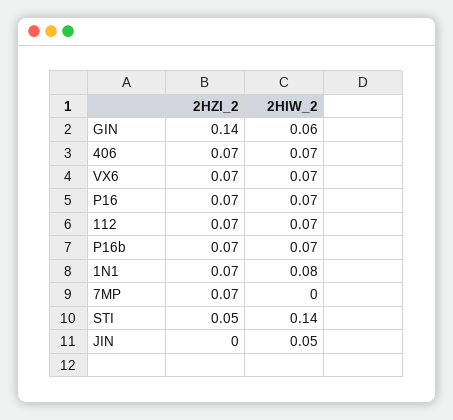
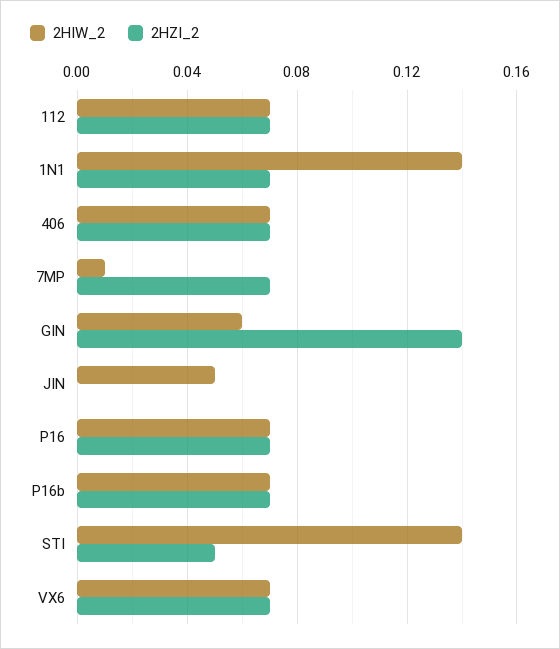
2HIW_2, 1N1: 0.08 -> 0.14
2HIW_2, 7MP: 0 -> 0.01

